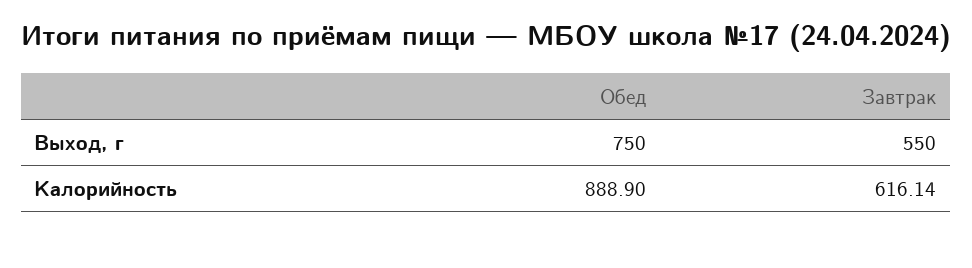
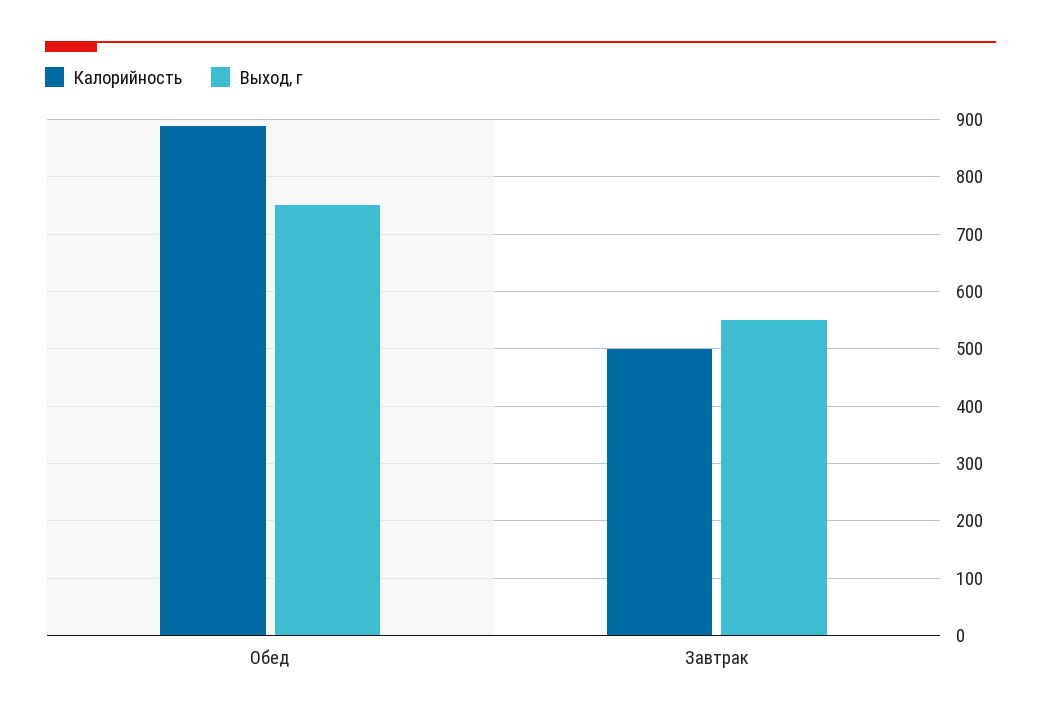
Калорийность, Завтрак: 616.14 -> 500

